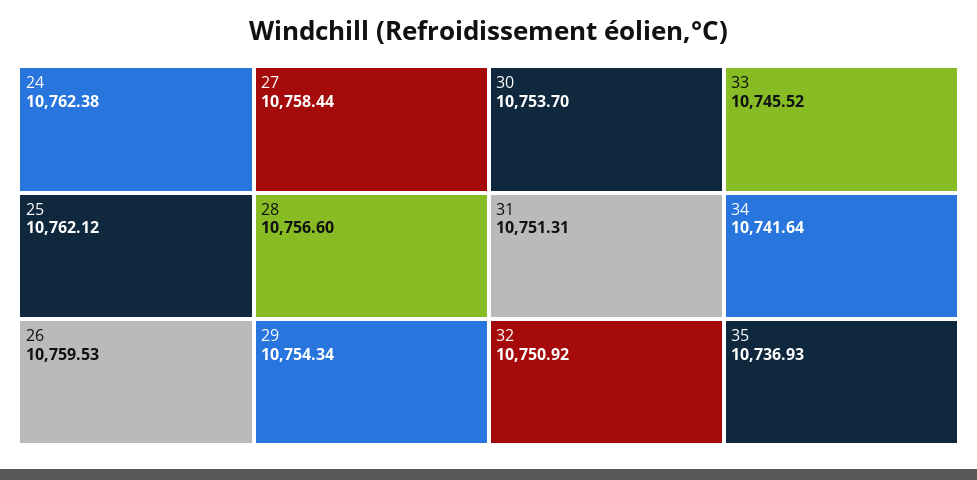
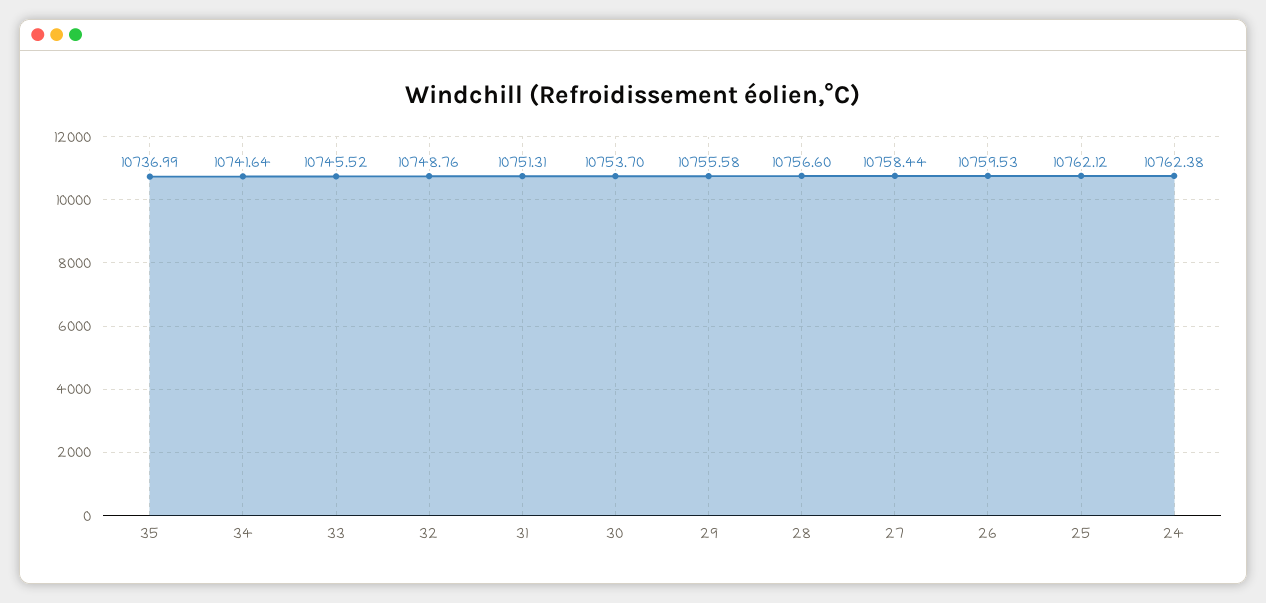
29: 10754.34 -> 10755.58
32: 10750.92 -> 10748.76
35: 10736.93 -> 10736.99

